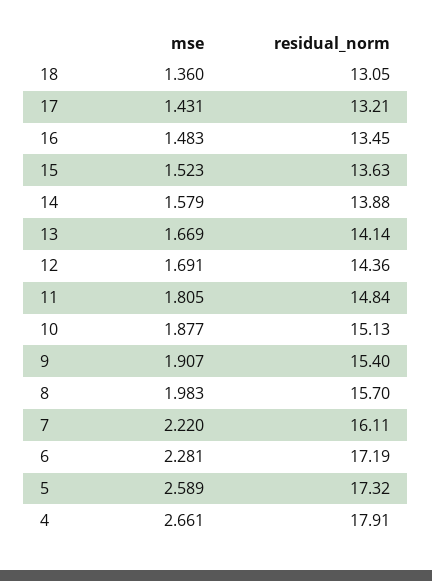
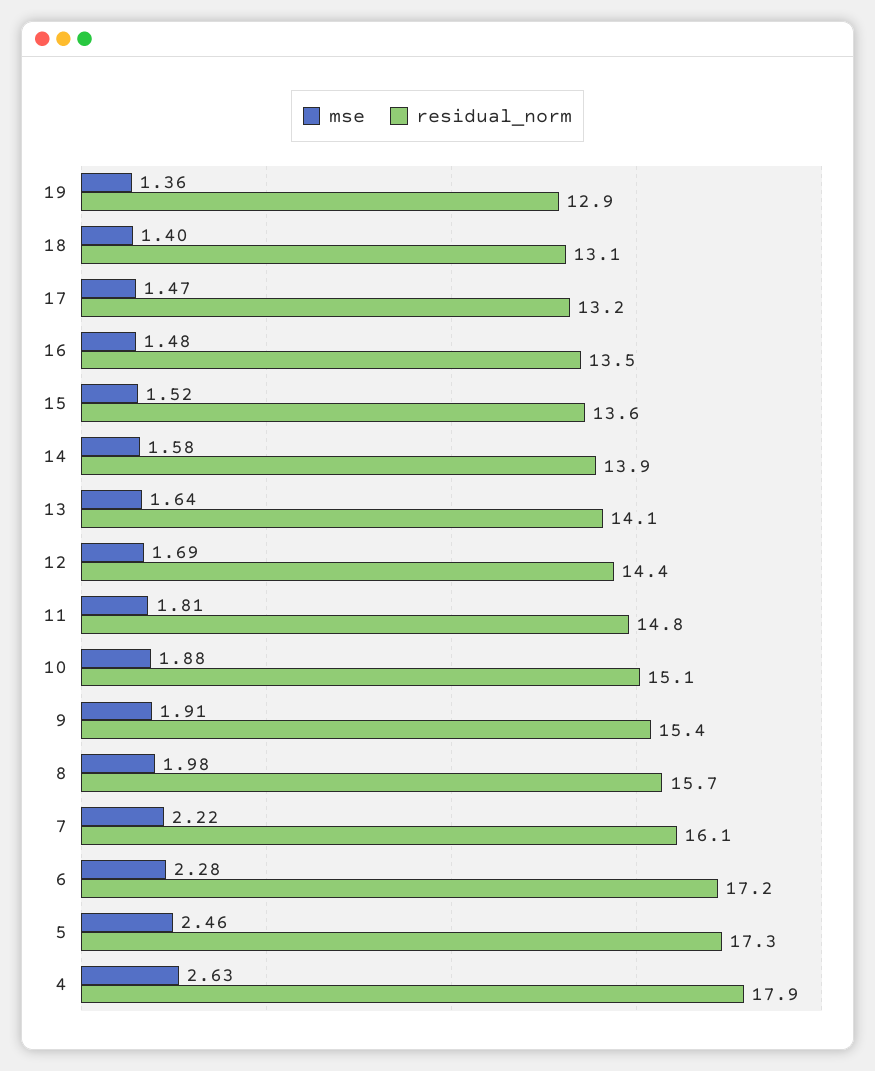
mse, 18: 1.36 -> 1.4
mse, 17: 1.431 -> 1.47
mse, 13: 1.669 -> 1.64
mse, 5: 2.589 -> 2.46
mse, 4: 2.661 -> 2.63
mse, 19: none -> 1.36
residual_norm, 19: none -> 12.9

